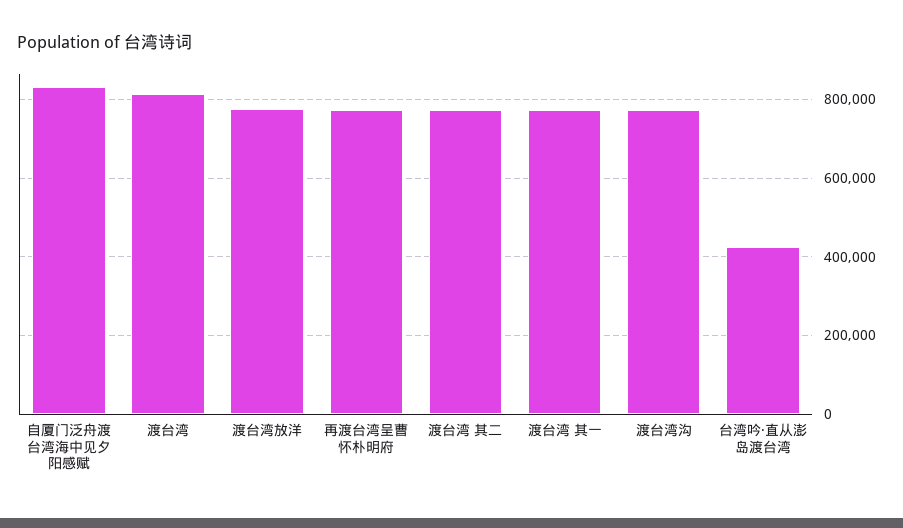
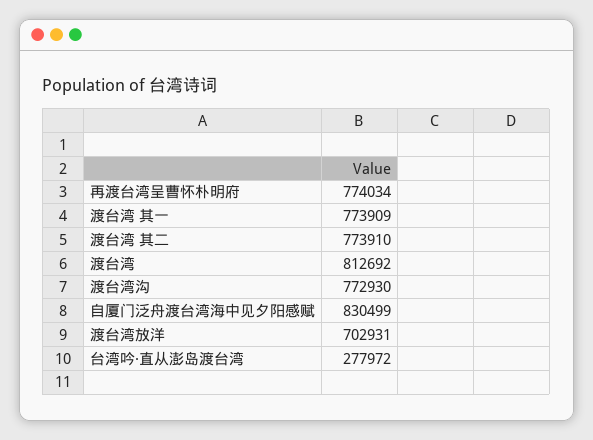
渡台湾放洋: 780000 -> 702931
台湾吟·直从澎岛渡台湾: 420000 -> 277972

